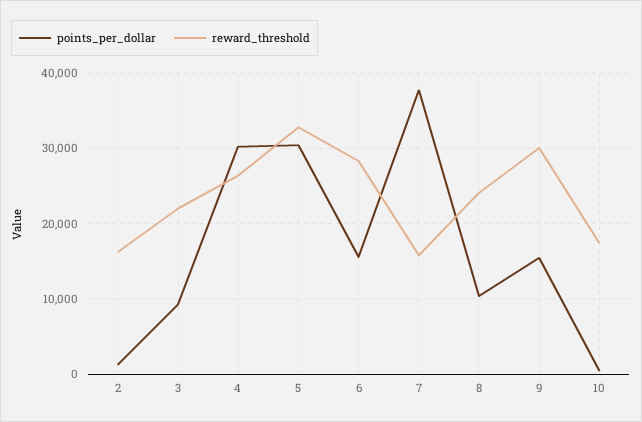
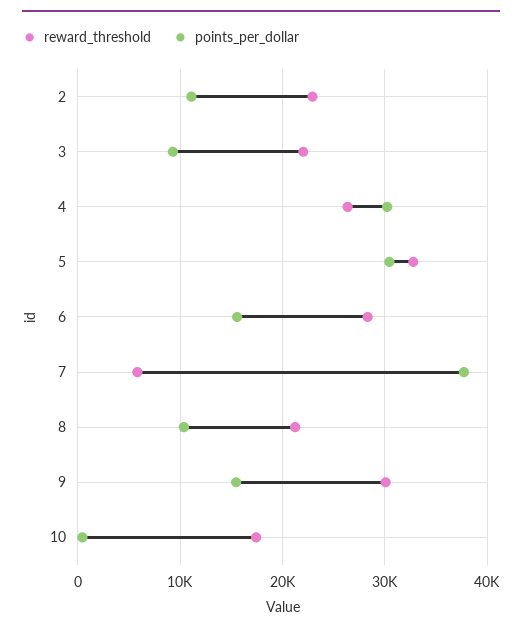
points_per_dollar, 2: 1000 -> 11000
reward_threshold, 2: 16000 -> 23000
reward_threshold, 7: 16000 -> 6000
reward_threshold, 8: 24000 -> 21000

